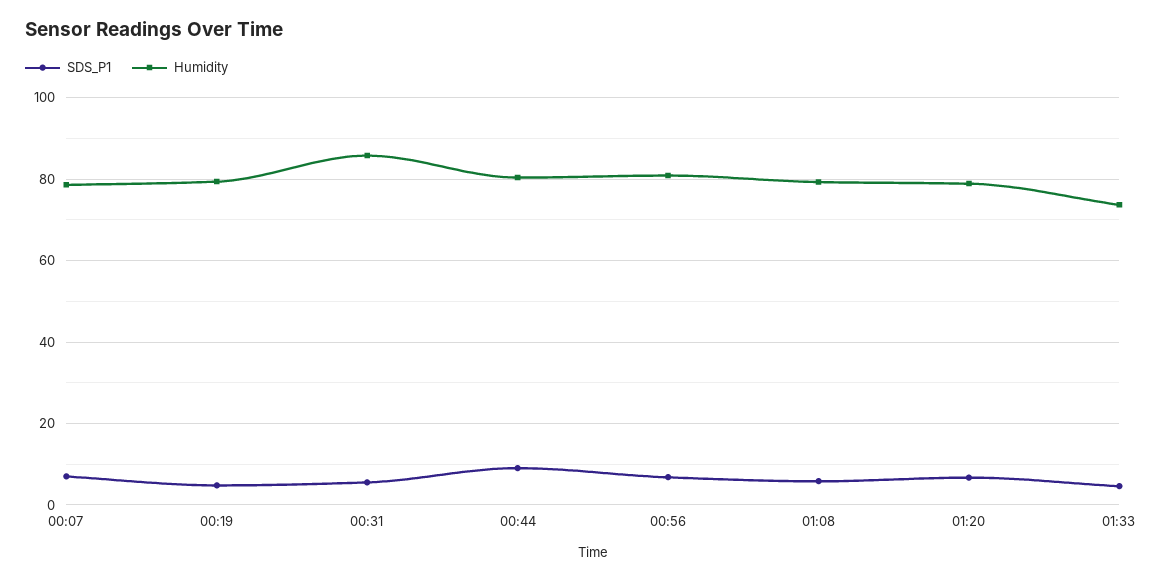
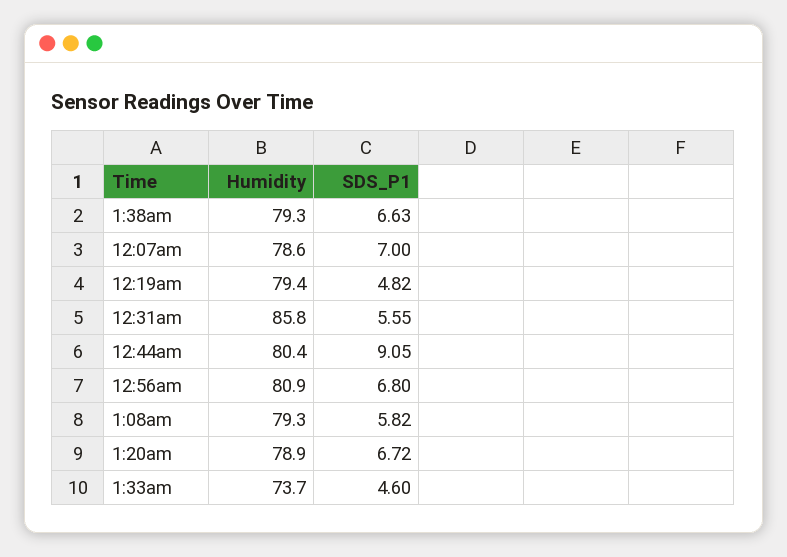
Humidity, 1:38am: none -> 79.3
SDS_P1, 1:38am: none -> 6.63

